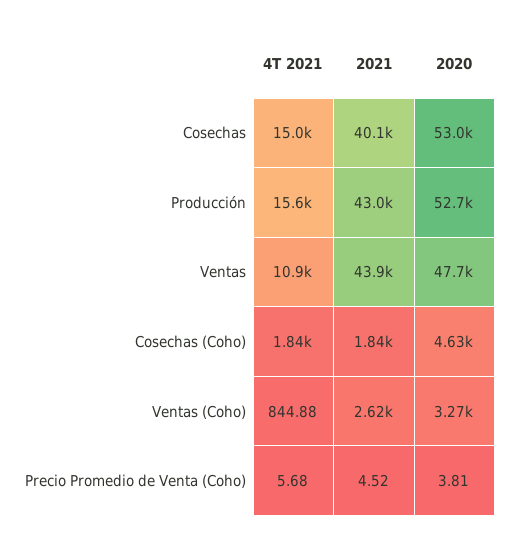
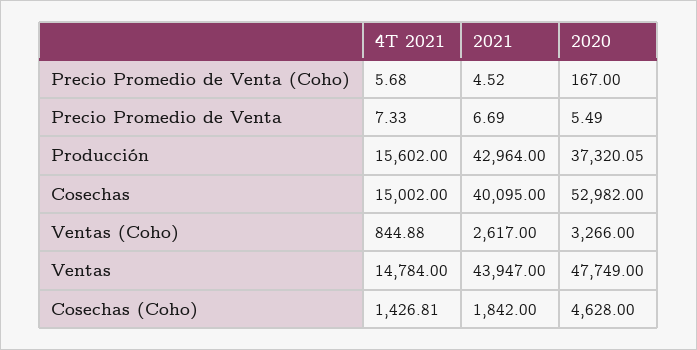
2020, Producción: 52700 -> 37320.05
4T 2021, Ventas: 10900 -> 14784
4T 2021, Cosechas (Coho): 1840 -> 1426.81
2020, Precio Promedio de Venta (Coho): 3.81 -> 167
4T 2021, Precio Promedio de Venta: none -> 7.33
2021, Precio Promedio de Venta: none -> 6.69
2020, Precio Promedio de Venta: none -> 5.49

